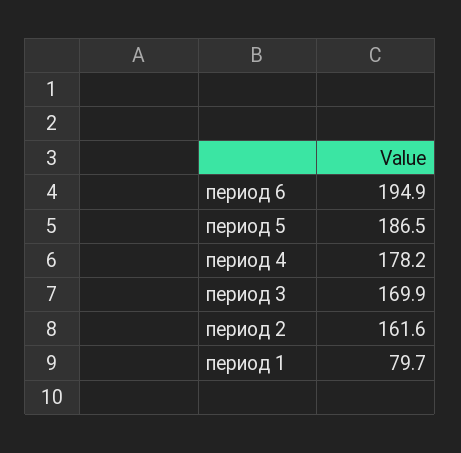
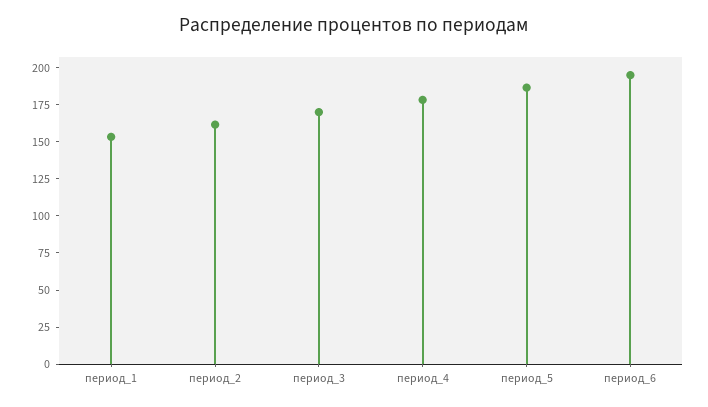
период 1: 79.7 -> 150

